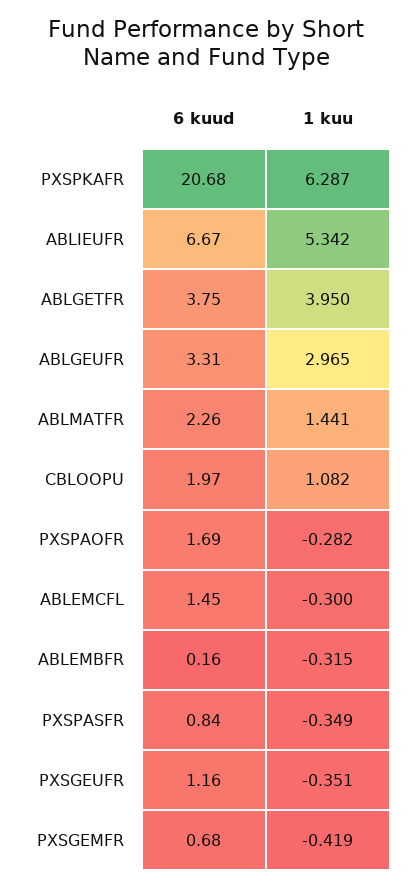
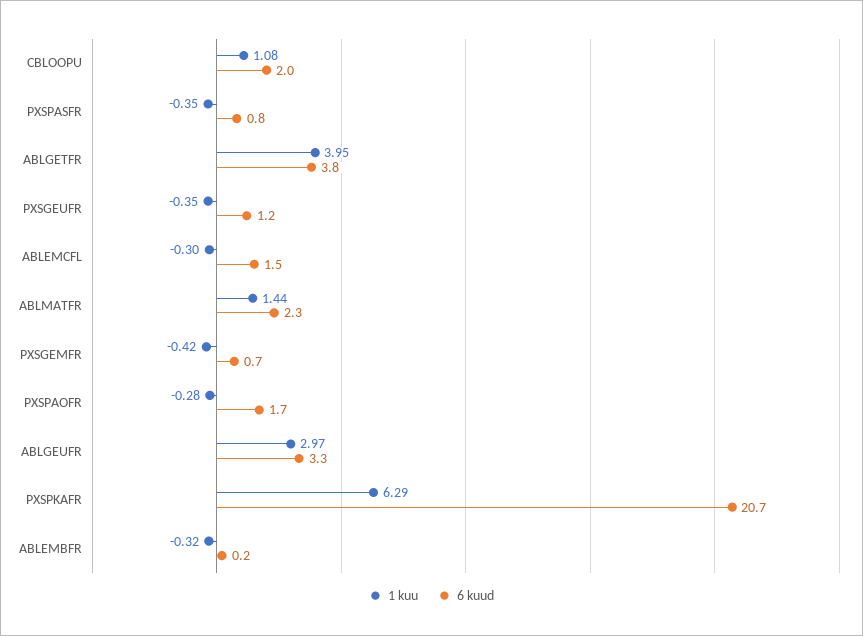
6 kuud, ABLIEUFR: 6.67 -> none
1 kuu, ABLIEUFR: 5.342 -> none

